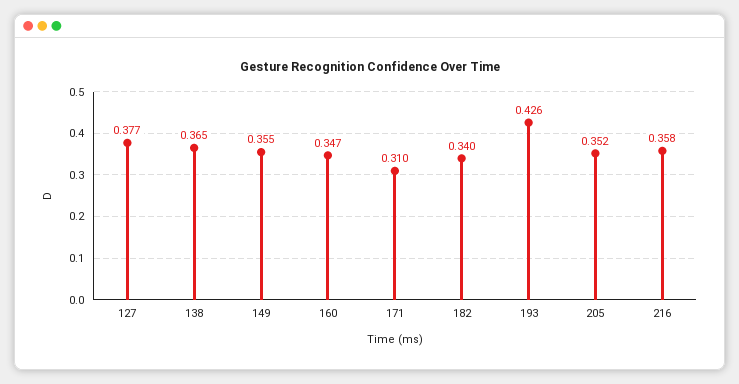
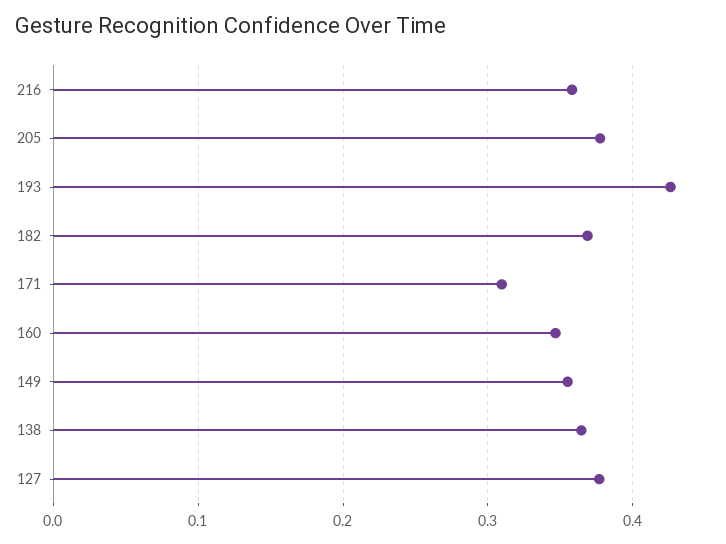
182: 0.34 -> 0.37
205: 0.352 -> 0.38

